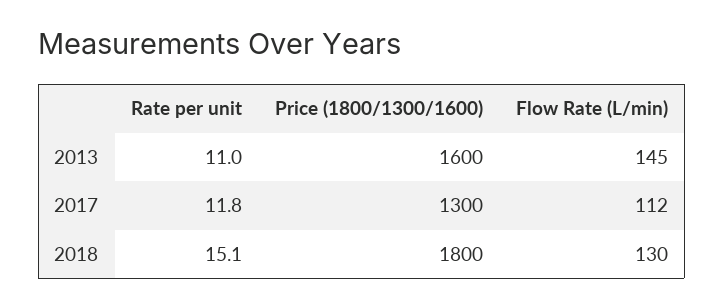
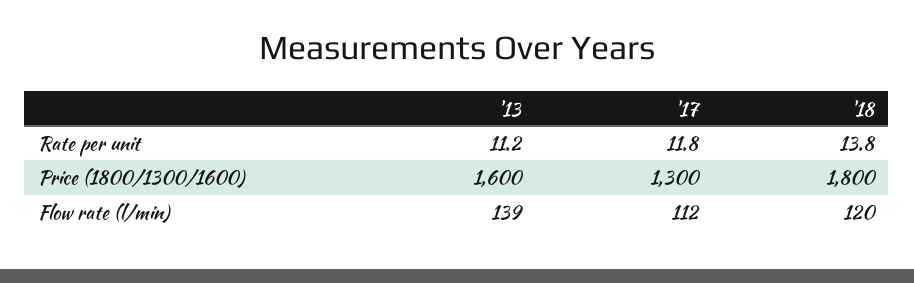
Rate per unit, 2013: 11 -> 11.2
Flow Rate (L/min), 2013: 145 -> 139
Rate per unit, 2018: 15.1 -> 13.8
Flow Rate (L/min), 2018: 130 -> 120

